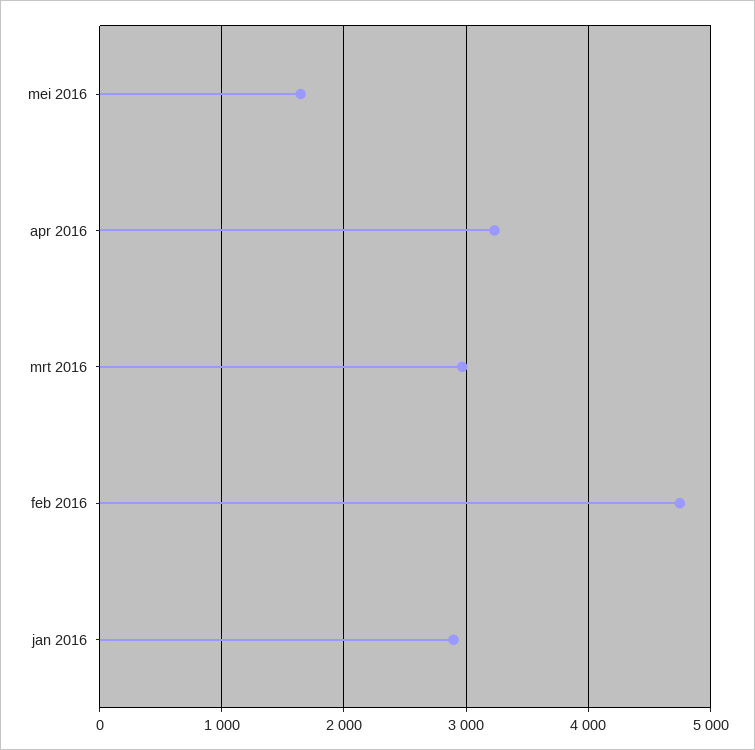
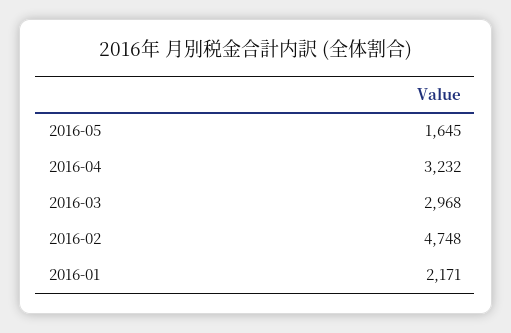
jan 2016: 2900 -> 2171

